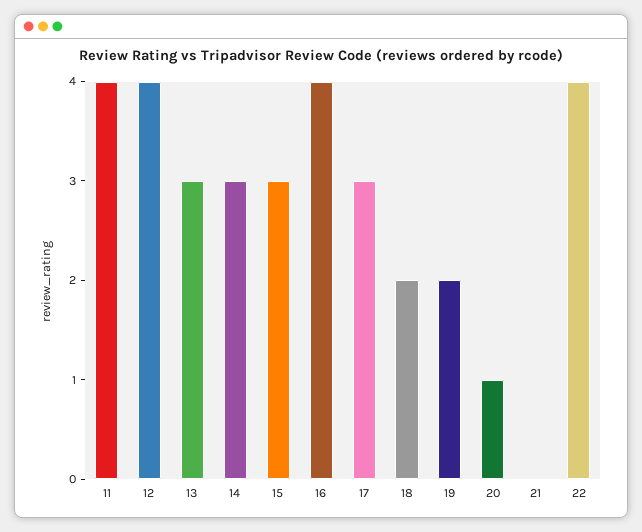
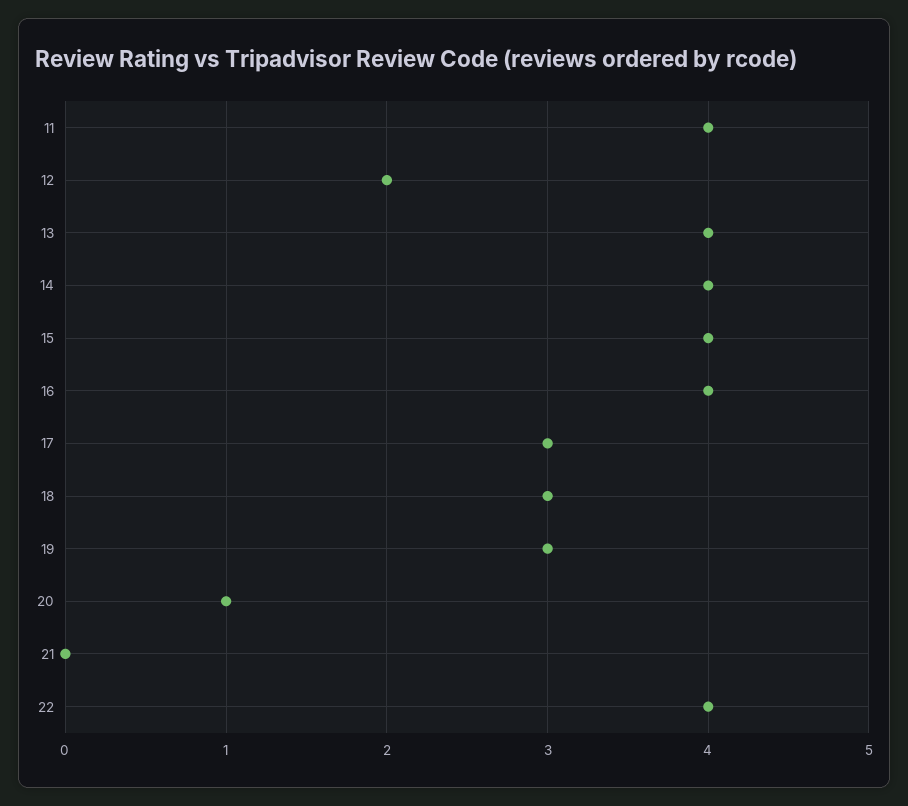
12: 4 -> 2
13: 3 -> 4
14: 3 -> 4
15: 3 -> 4
18: 2 -> 3
19: 2 -> 3

